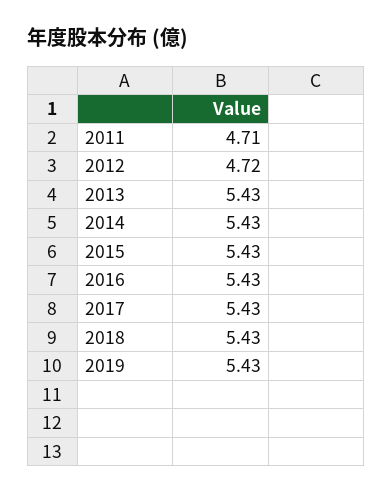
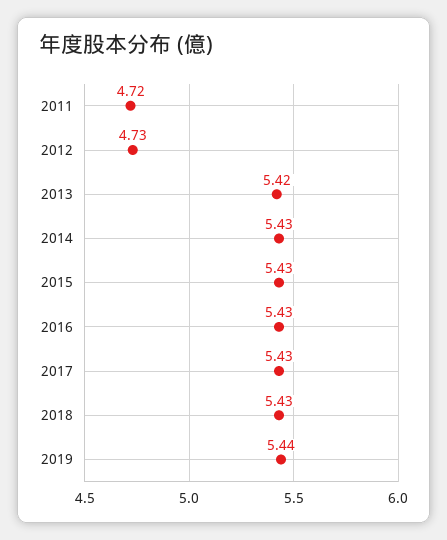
2011: 4.71 -> 4.72
2012: 4.72 -> 4.73
2013: 5.43 -> 5.42
2019: 5.43 -> 5.44

